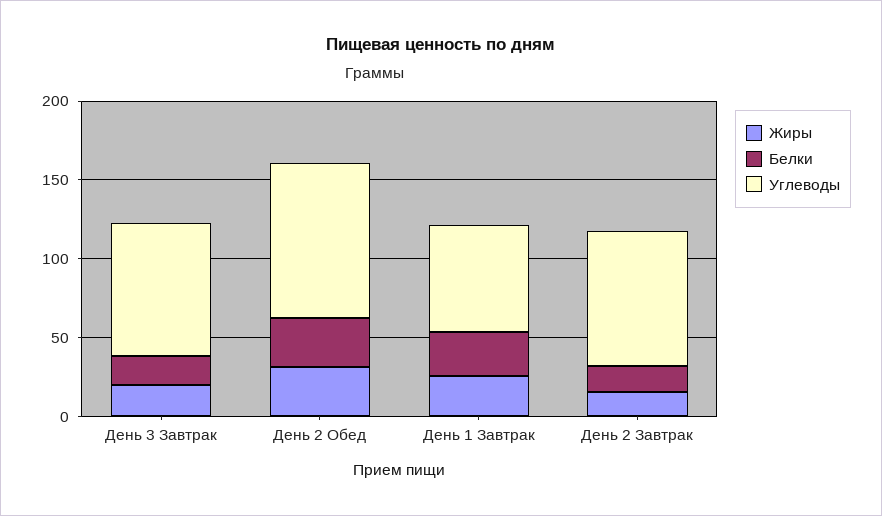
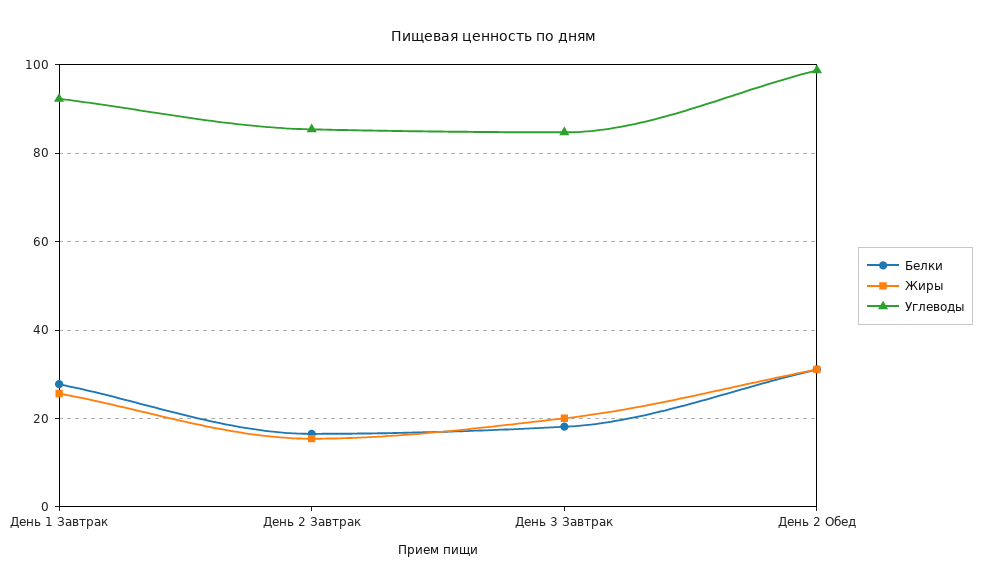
Углеводы, День 1 Завтрак: 70 -> 92

